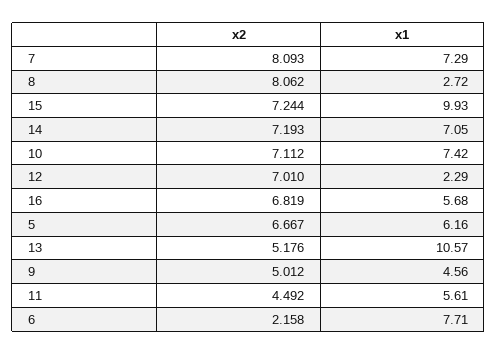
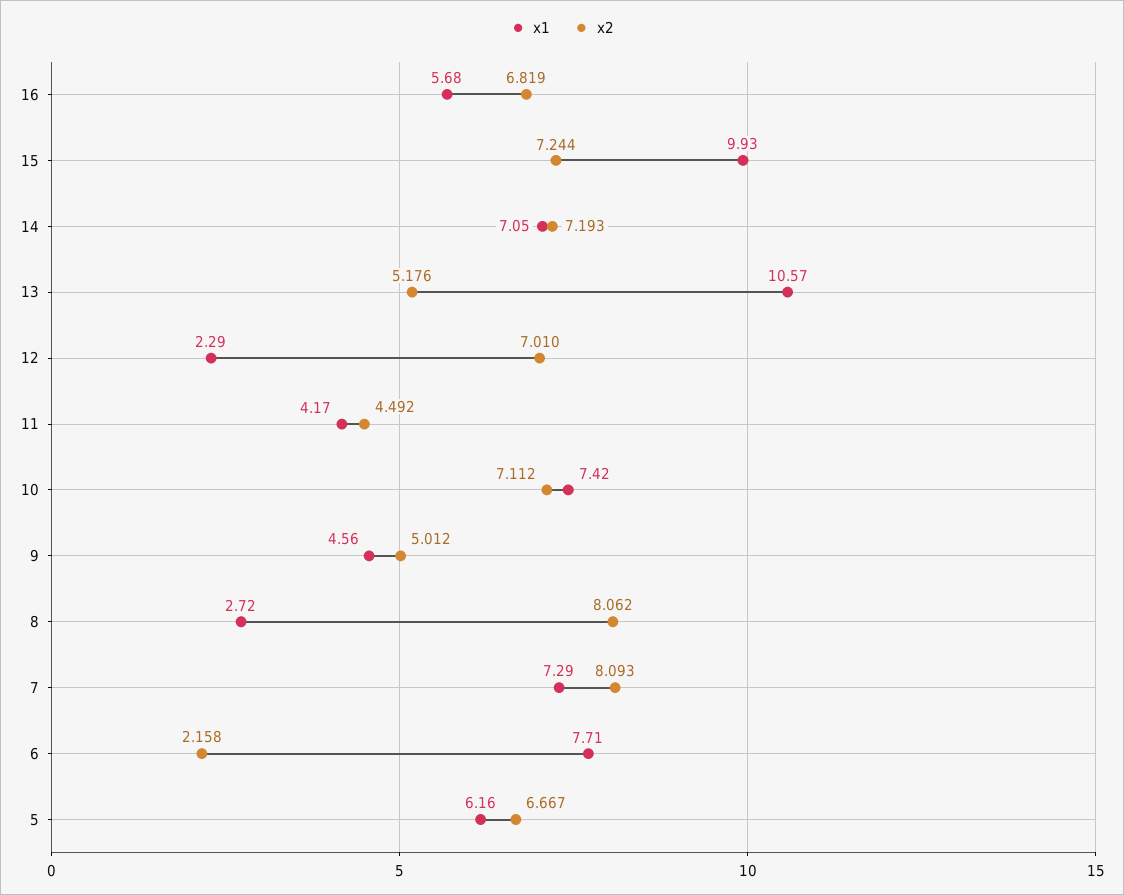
x1, 11: 5.61 -> 4.17

